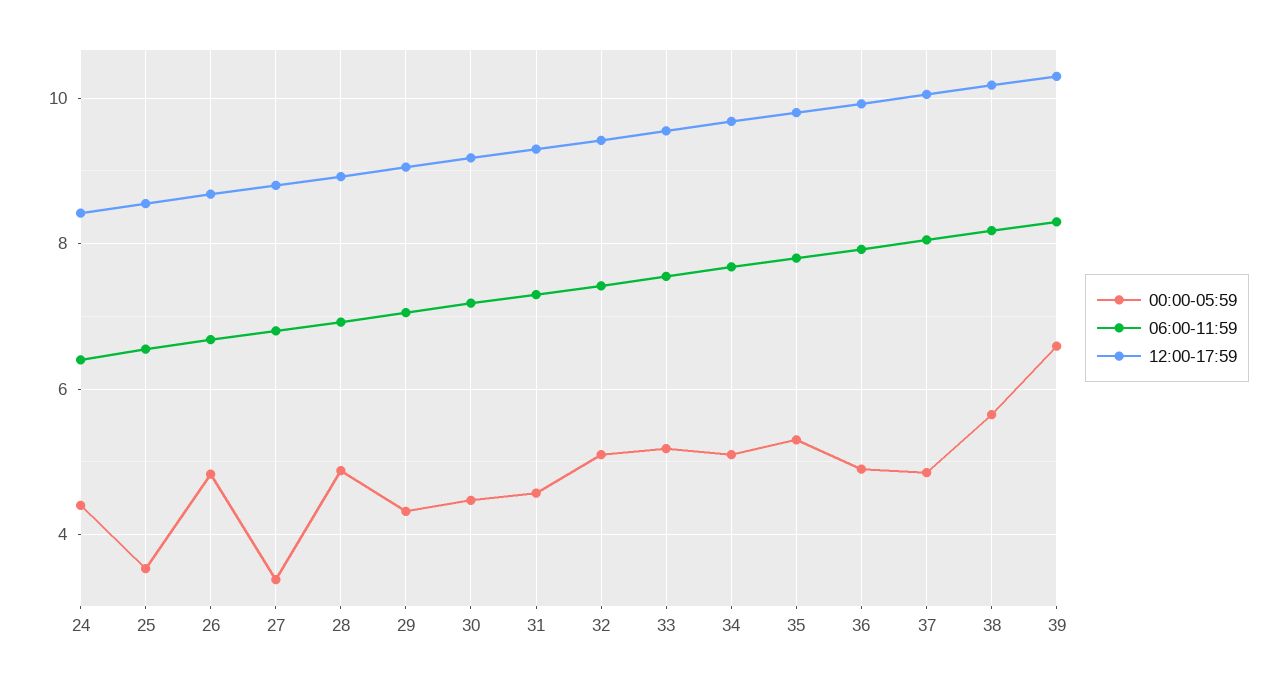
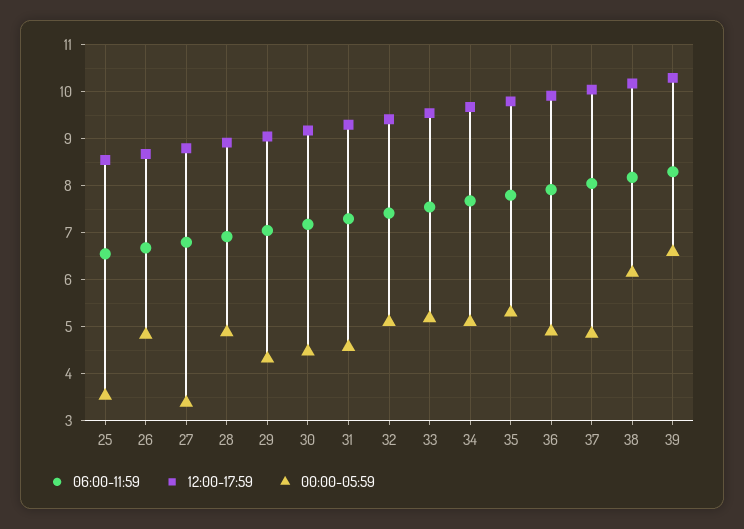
00:00-05:59, 24: 4.4 -> none
06:00-11:59, 24: 6.4 -> none
12:00-17:59, 24: 8.4 -> none
00:00-05:59, 38: 5.6 -> 6.2

